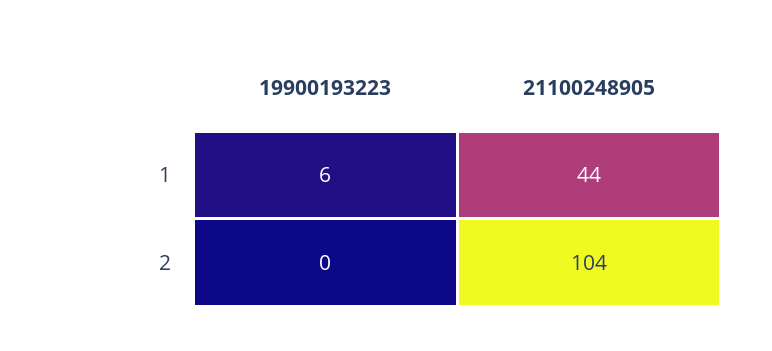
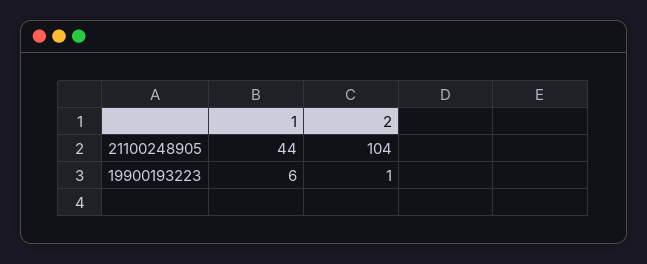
19900193223, 2: 0 -> 1

